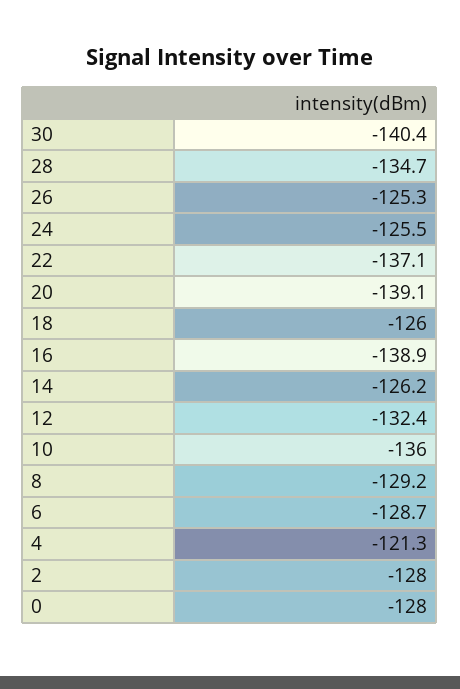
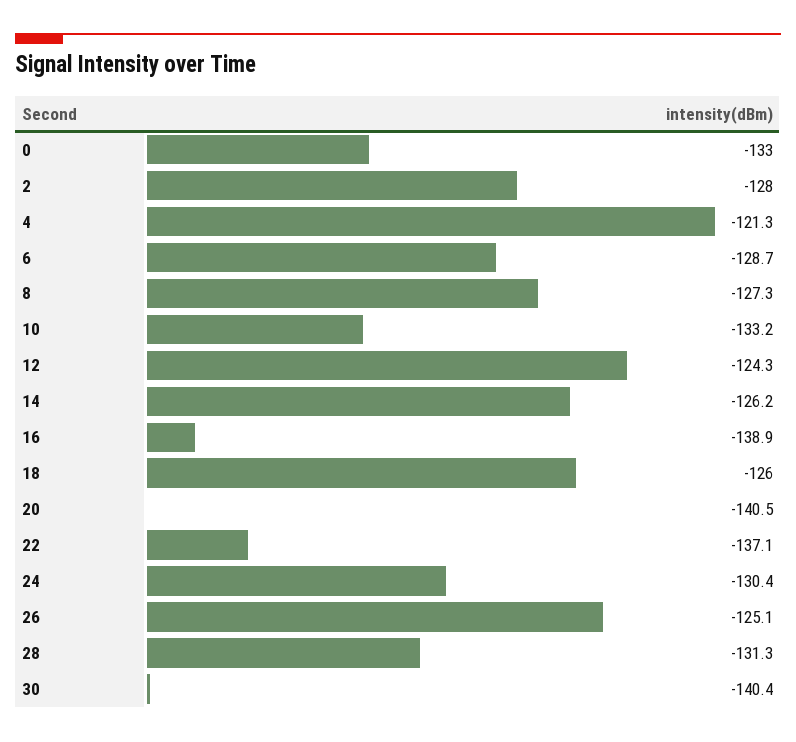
28: -134.7 -> -131.3
26: -125.3 -> -125.1
24: -125.5 -> -130.4
20: -139.1 -> -140.5
12: -132.4 -> -124.3
10: -136 -> -133.2
8: -129.2 -> -127.3
0: -128 -> -133

